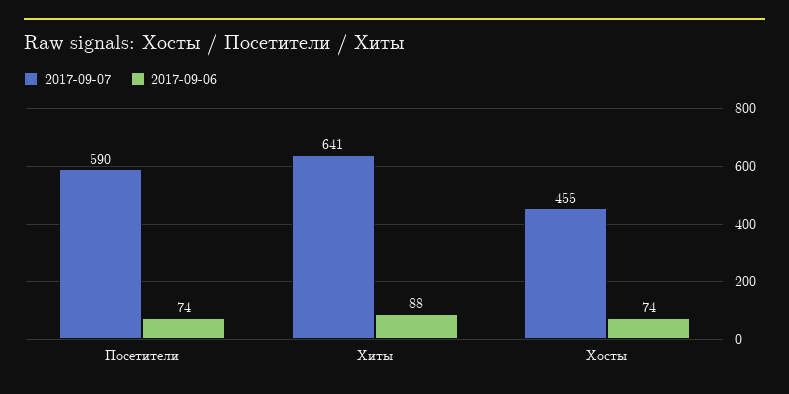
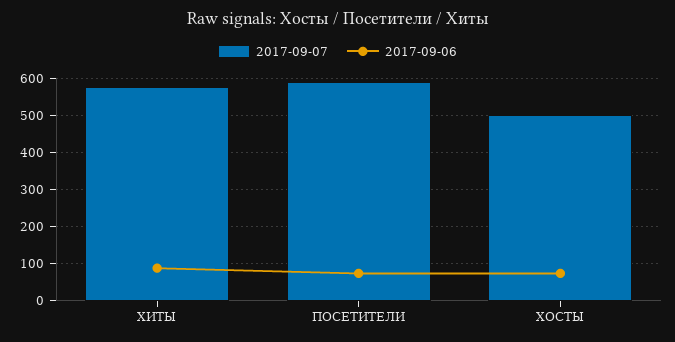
2017-09-07, Хиты: 641 -> 580
2017-09-07, Хосты: 455 -> 500

